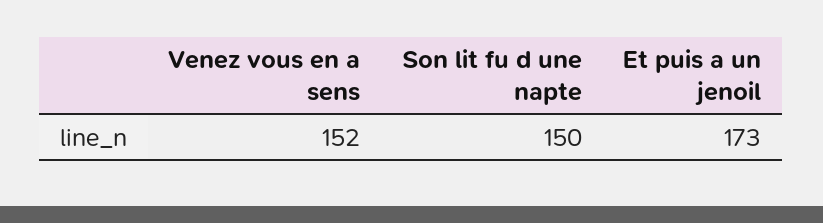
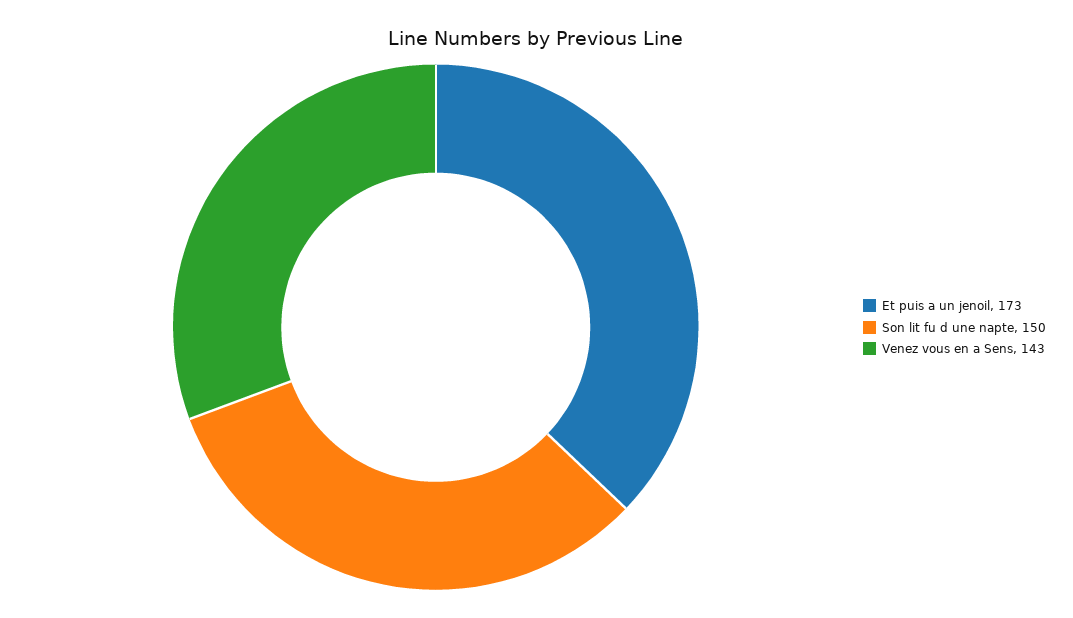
Venez vous en a sens: 152 -> 143

